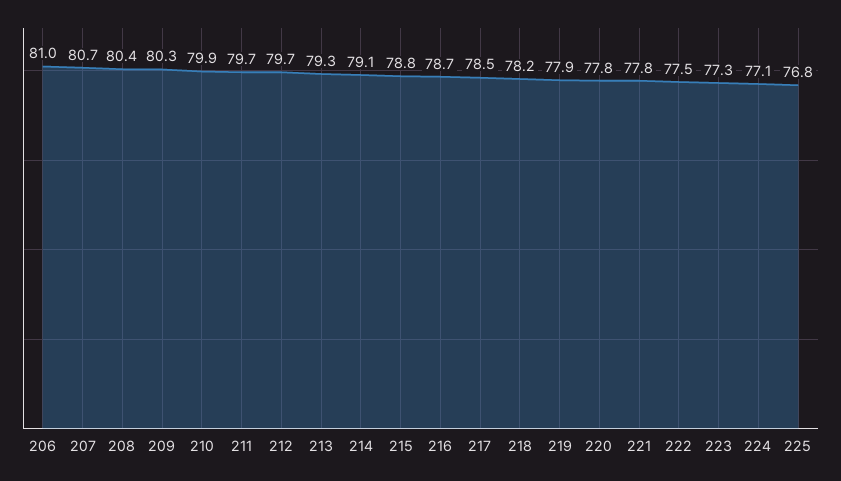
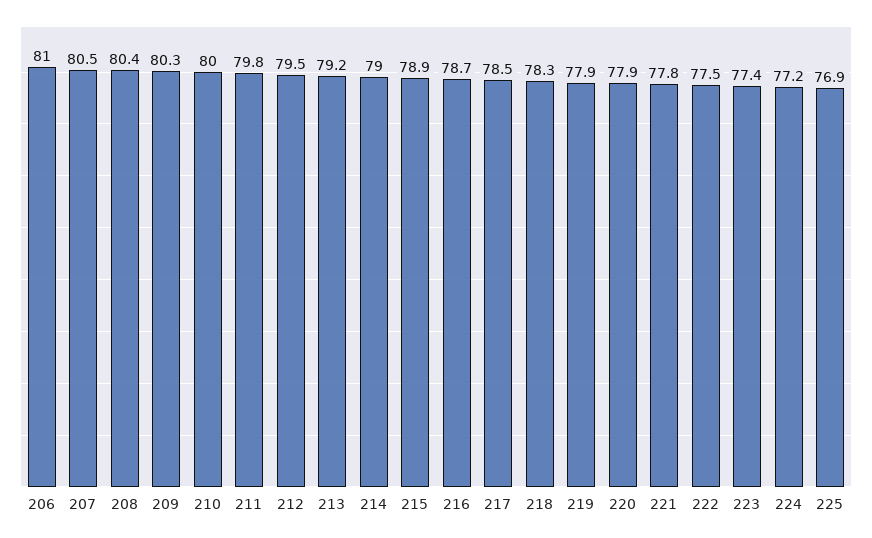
207: 80.7 -> 80.5
210: 79.9 -> 80
211: 79.7 -> 79.8
212: 79.7 -> 79.5
213: 79.3 -> 79.2
214: 79.1 -> 79
215: 78.8 -> 78.9
218: 78.2 -> 78.3
220: 77.8 -> 77.9
223: 77.3 -> 77.4
224: 77.1 -> 77.2
225: 76.8 -> 76.9

